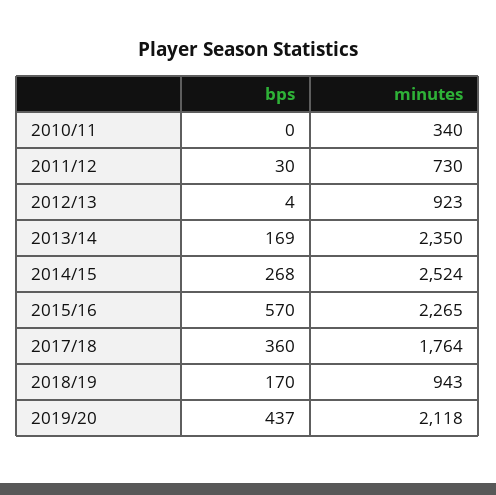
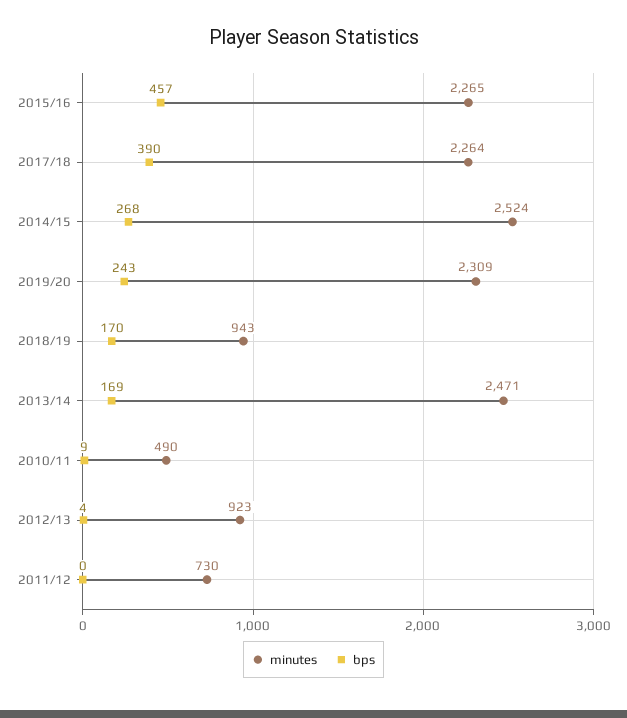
bps, 2010/11: 0 -> 9
minutes, 2010/11: 340 -> 490
bps, 2011/12: 30 -> 0
minutes, 2013/14: 2350 -> 2471
bps, 2015/16: 570 -> 457
bps, 2017/18: 360 -> 390
minutes, 2017/18: 1764 -> 2264
bps, 2019/20: 437 -> 243
minutes, 2019/20: 2118 -> 2309

